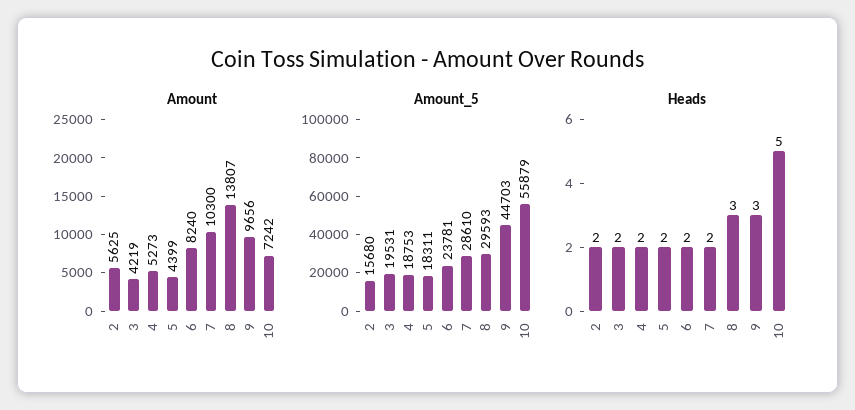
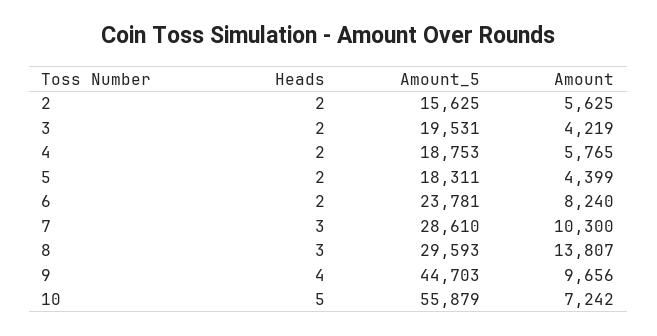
Amount, 4: 5273 -> 5765
Amount_5, 2: 15680 -> 15625
Heads, 7: 2 -> 3
Heads, 9: 3 -> 4

